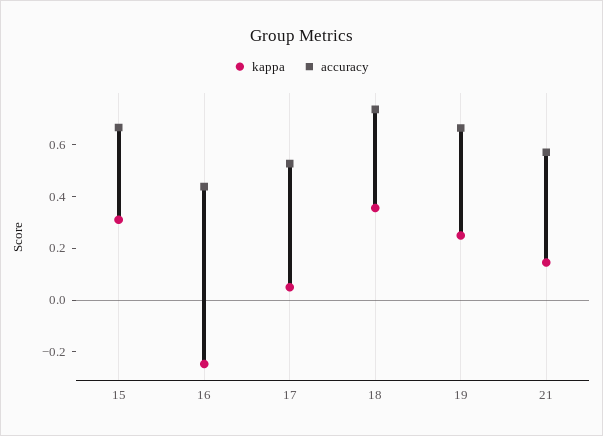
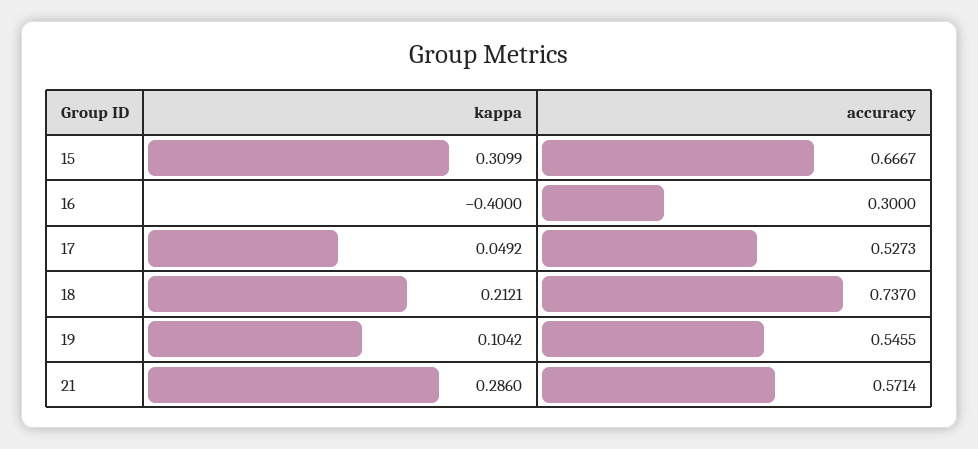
kappa, 16: -0.25 -> -0.4
accuracy, 16: 0.45 -> 0.3
kappa, 18: 0.35 -> 0.2121
kappa, 19: 0.25 -> 0.1042
accuracy, 19: 0.65 -> 0.5455
kappa, 21: 0.15 -> 0.286

